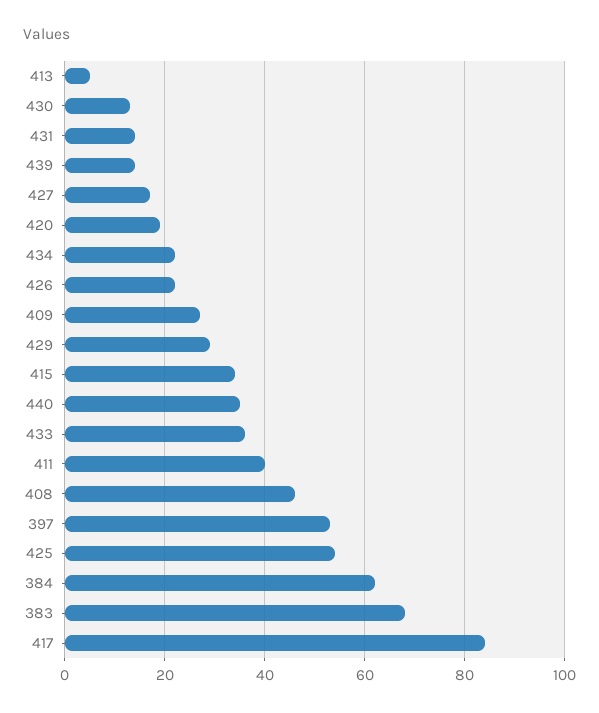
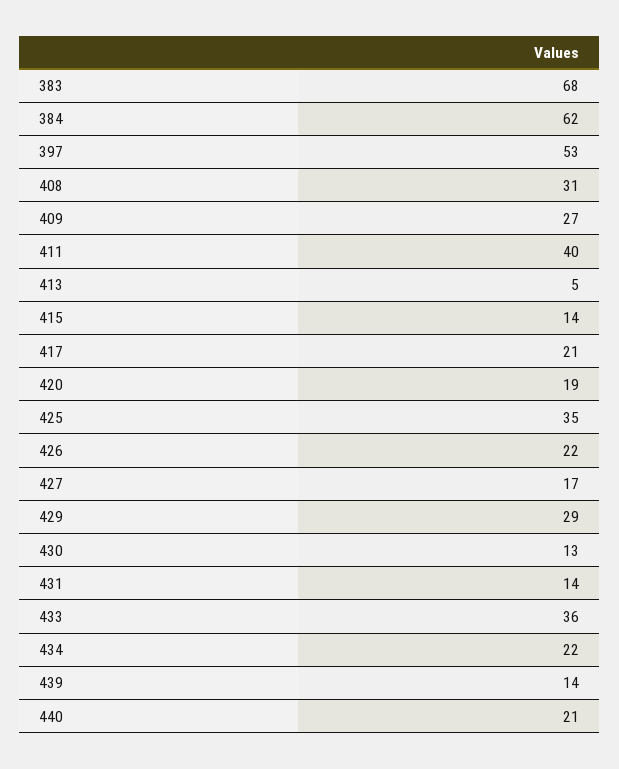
415: 35 -> 14
440: 35 -> 21
408: 45 -> 31
425: 55 -> 35
417: 85 -> 21

